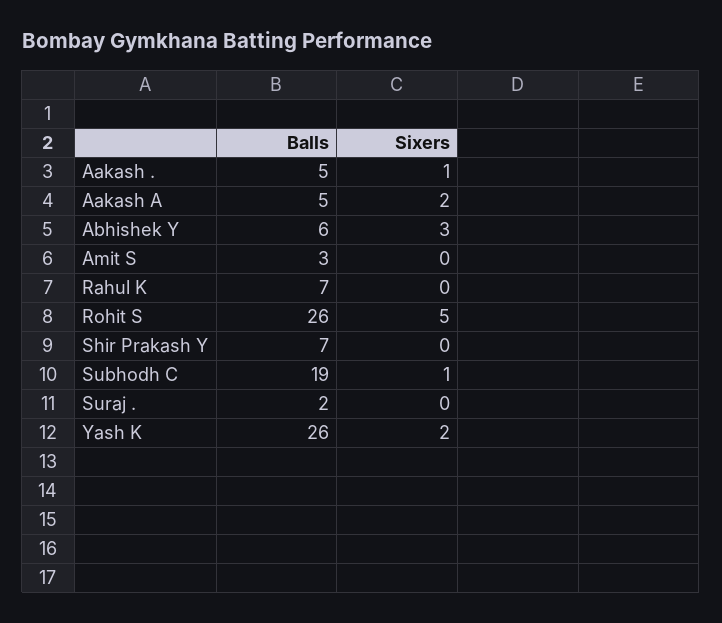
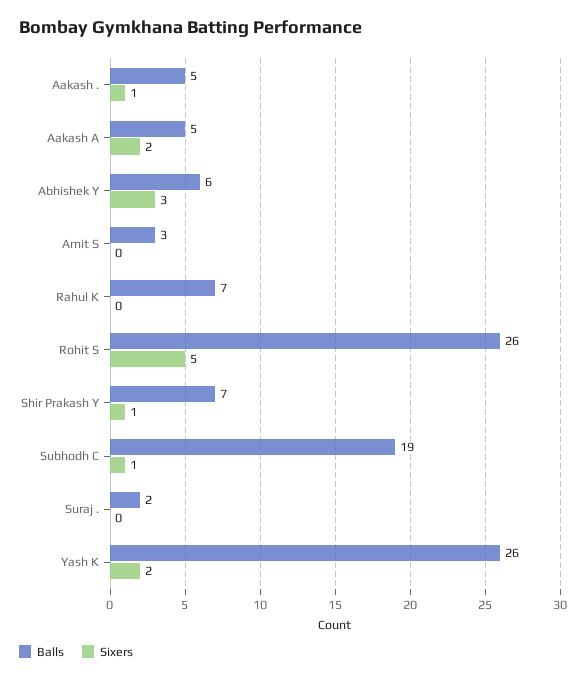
Sixers, Shir Prakash Y: 0 -> 1

